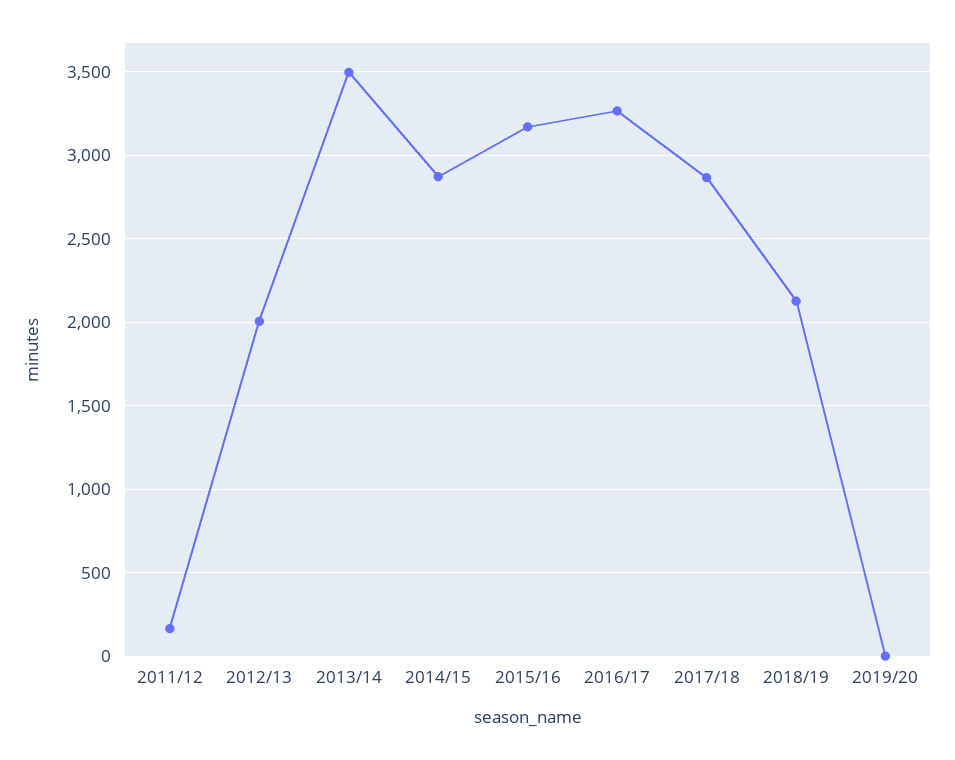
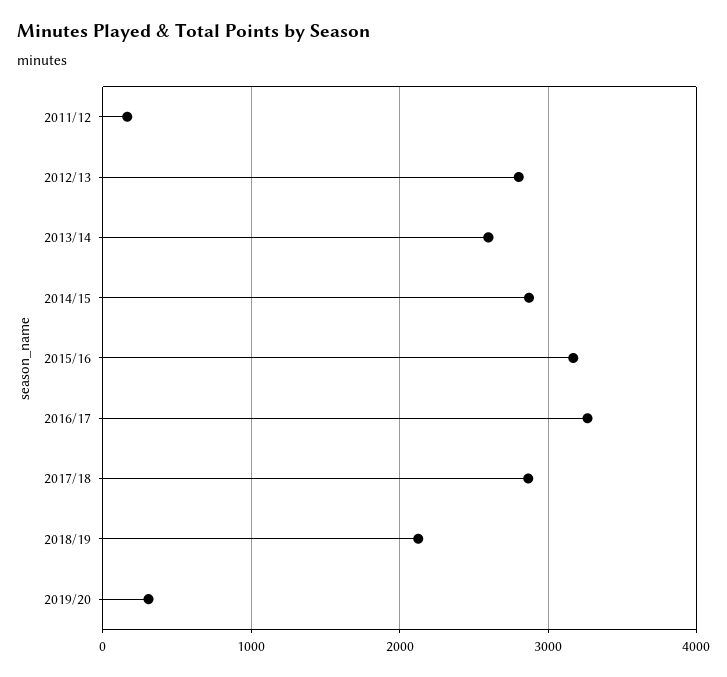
2012/13: 2000 -> 2800
2013/14: 3500 -> 2600
2019/20: 0 -> 300

